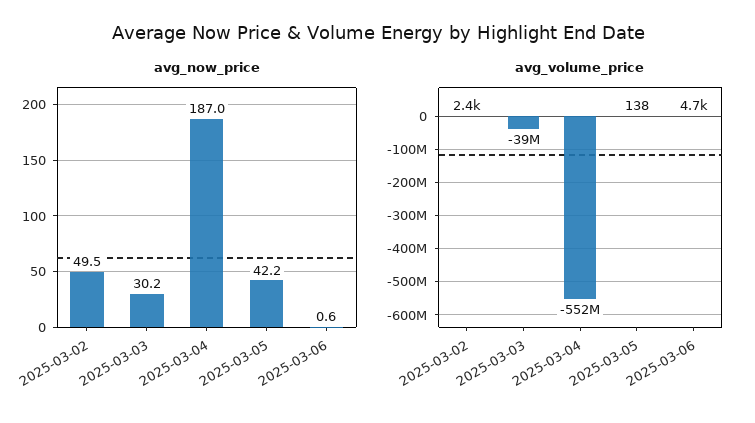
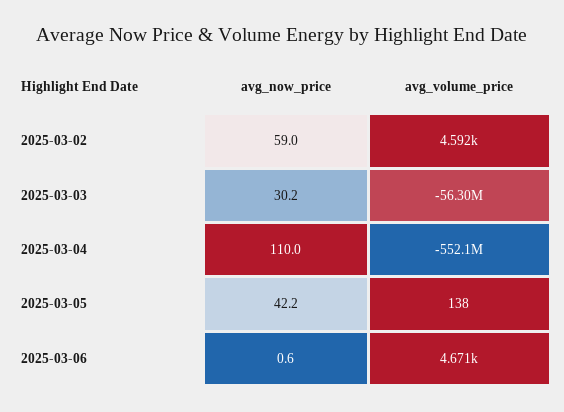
avg_now_price, 2025-03-02: 49.5 -> 59
avg_now_price, 2025-03-04: 187 -> 110
avg_volume_price, 2025-03-02: 2400 -> 4592
avg_volume_price, 2025-03-03: -39000000 -> -56300000

